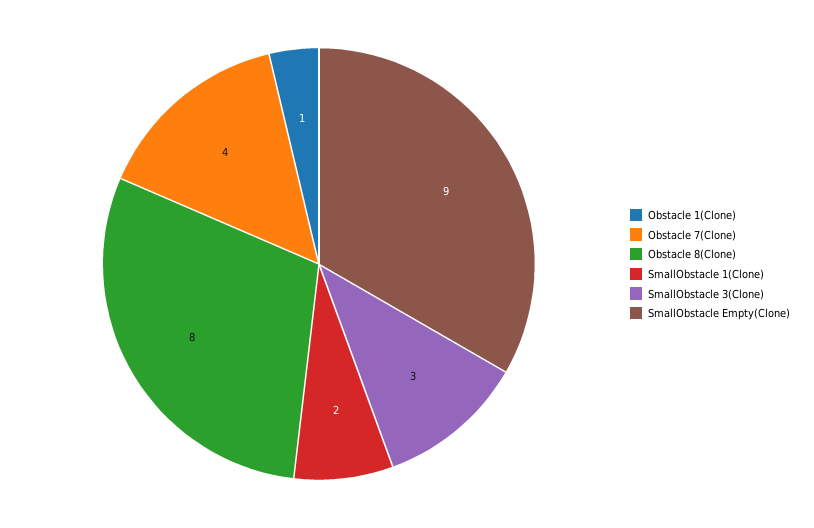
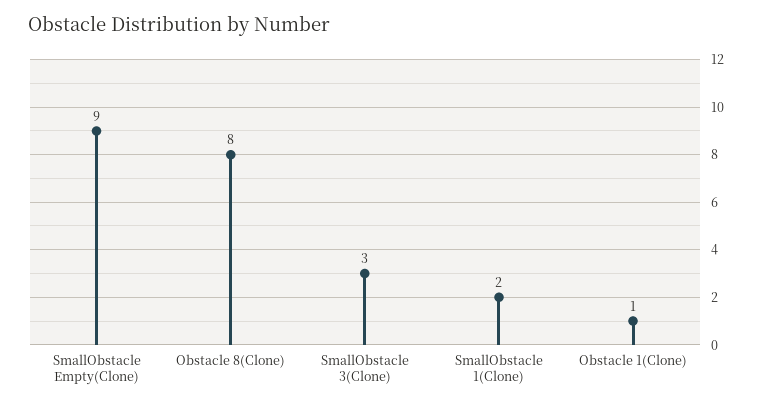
Obstacle 7(Clone): 4 -> none

